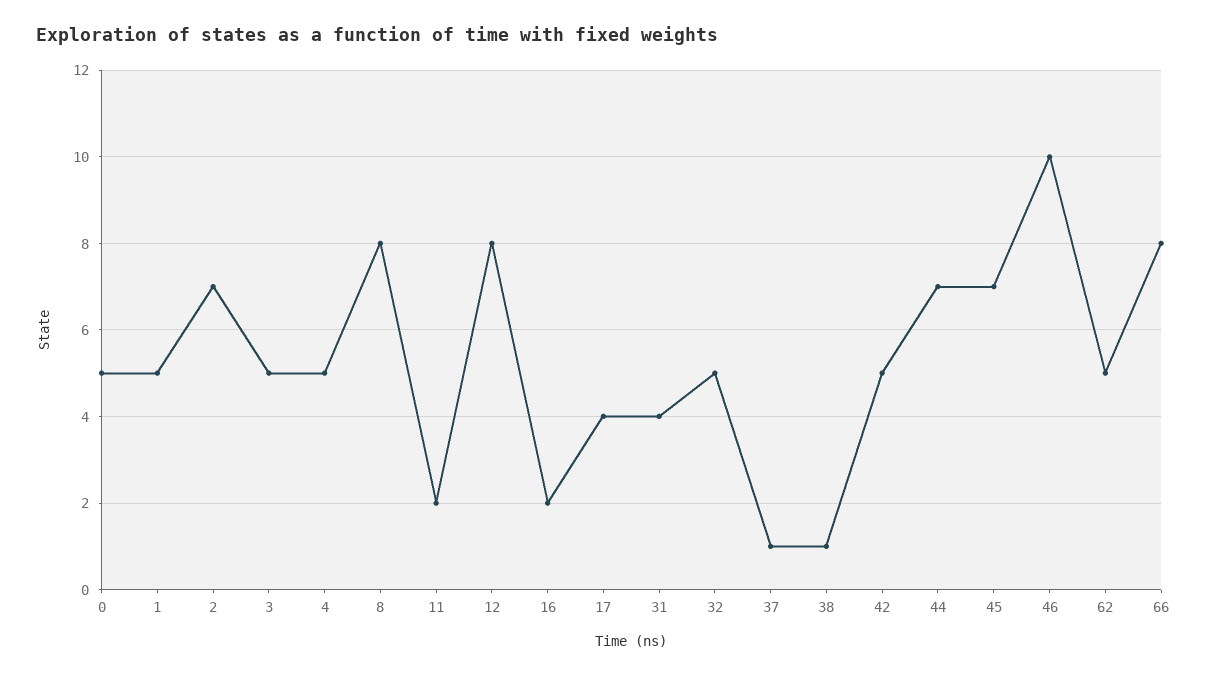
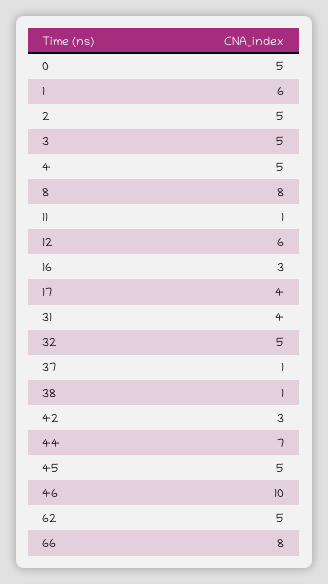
1: 5 -> 6
2: 7 -> 5
11: 2 -> 1
12: 8 -> 6
16: 2 -> 3
42: 5 -> 3
45: 7 -> 5

